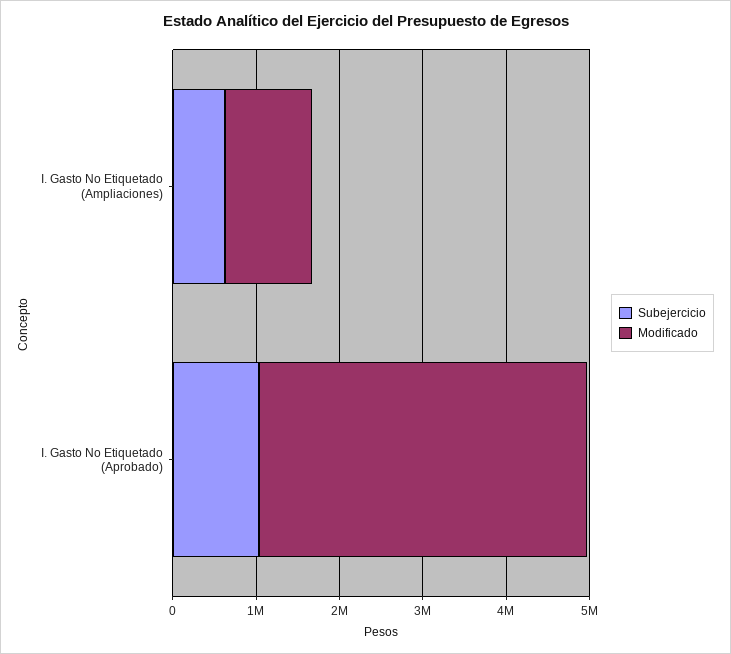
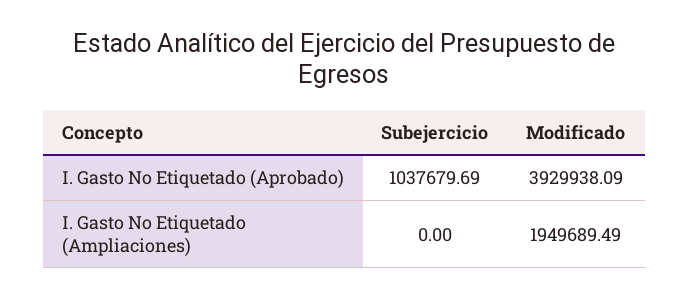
Subejercicio, I. Gasto No Etiquetado (Ampliaciones): 600000 -> 0
Modificado, I. Gasto No Etiquetado (Ampliaciones): 1000000 -> 1949689.49

